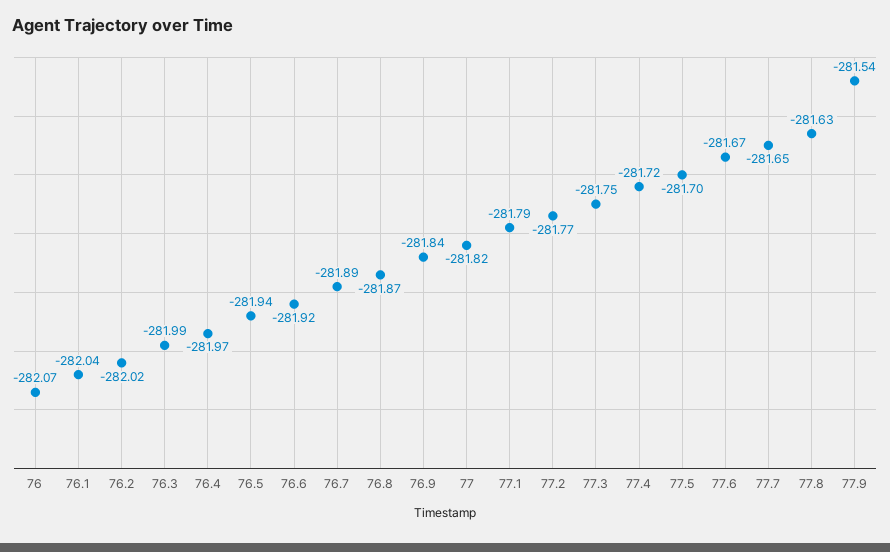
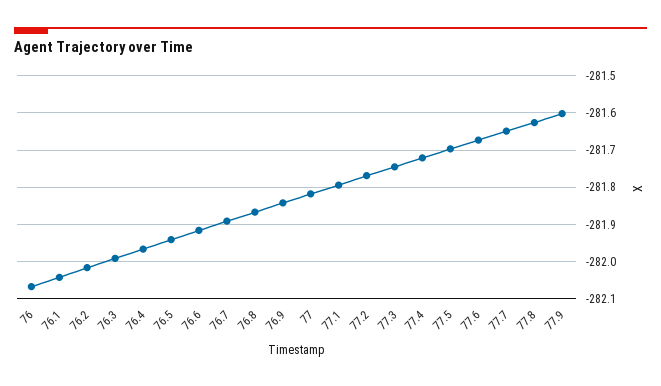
77.9: -281.54 -> -281.6

